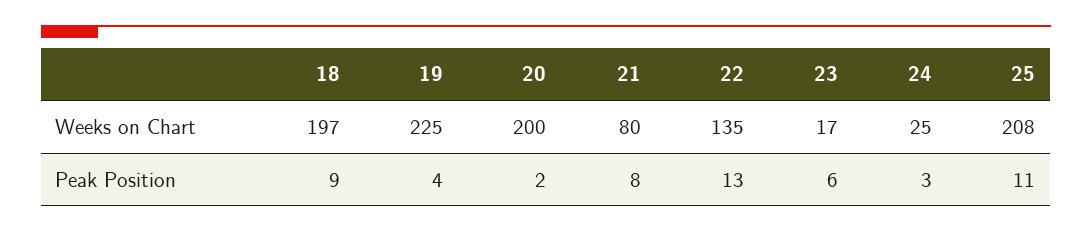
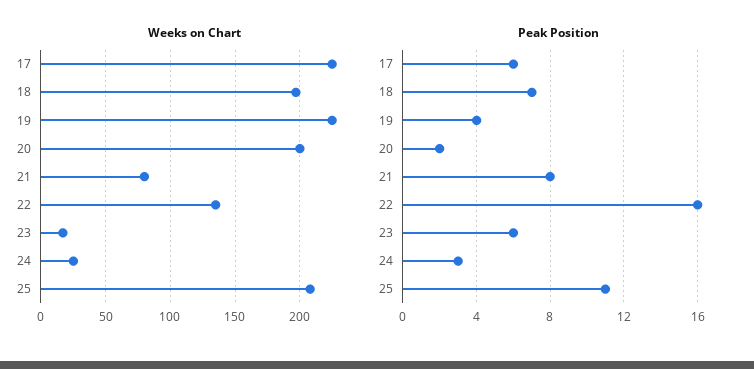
Peak Position, 18: 9 -> 7
Peak Position, 22: 13 -> 16
Weeks on Chart, 17: none -> 225
Peak Position, 17: none -> 6

